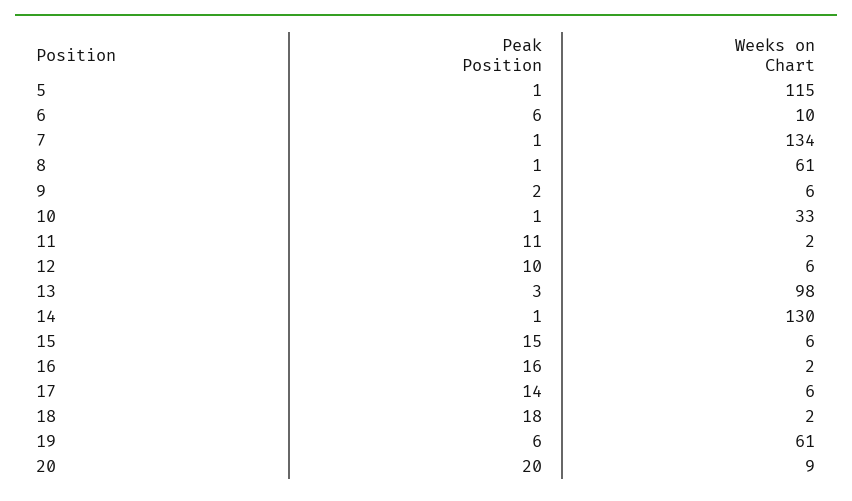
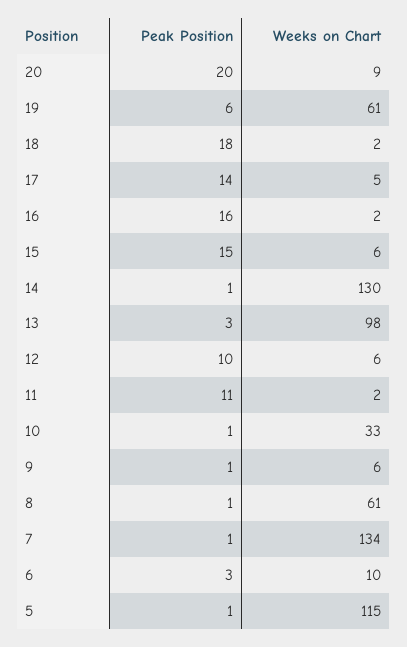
Peak Position, 6: 6 -> 3
Peak Position, 9: 2 -> 1
Weeks on Chart, 17: 6 -> 5

